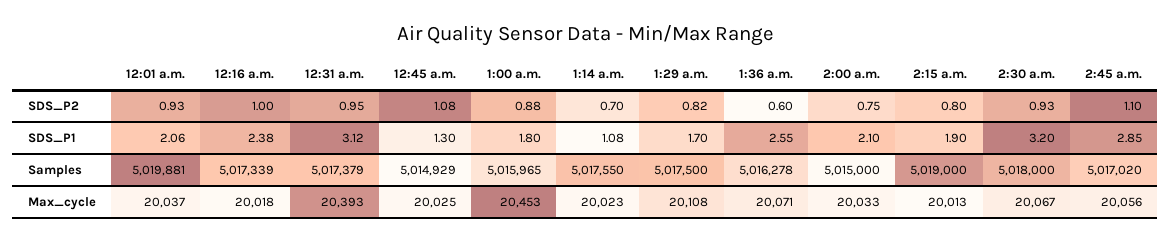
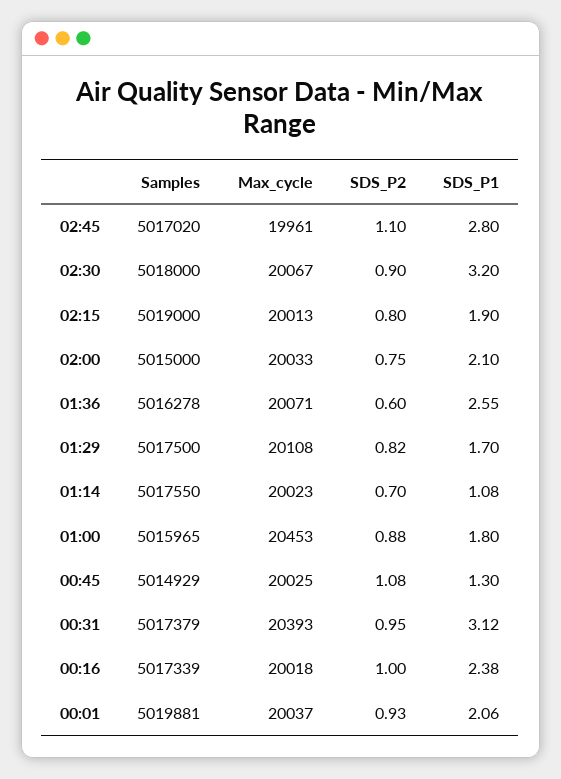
2:30 a.m., SDS_P2: 0.93 -> 0.9
2:45 a.m., SDS_P1: 2.85 -> 2.8
2:45 a.m., Max_cycle: 20056 -> 19961

